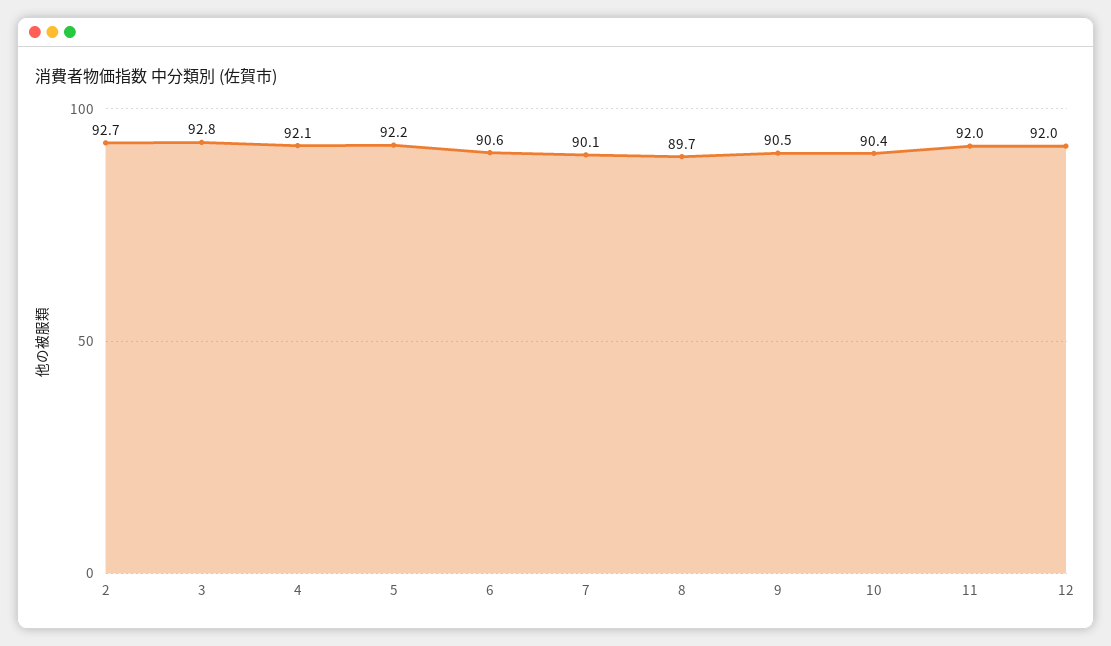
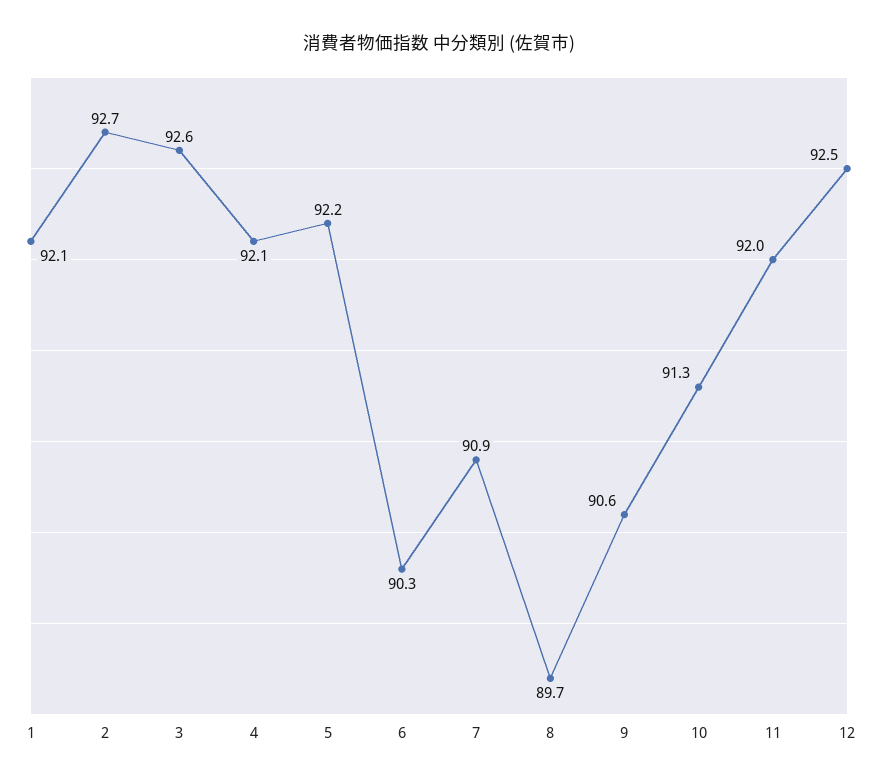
3: 92.8 -> 92.6
6: 90.6 -> 90.3
7: 90.1 -> 90.9
9: 90.5 -> 90.6
10: 90.4 -> 91.3
12: 92 -> 92.5
1: none -> 92.1

